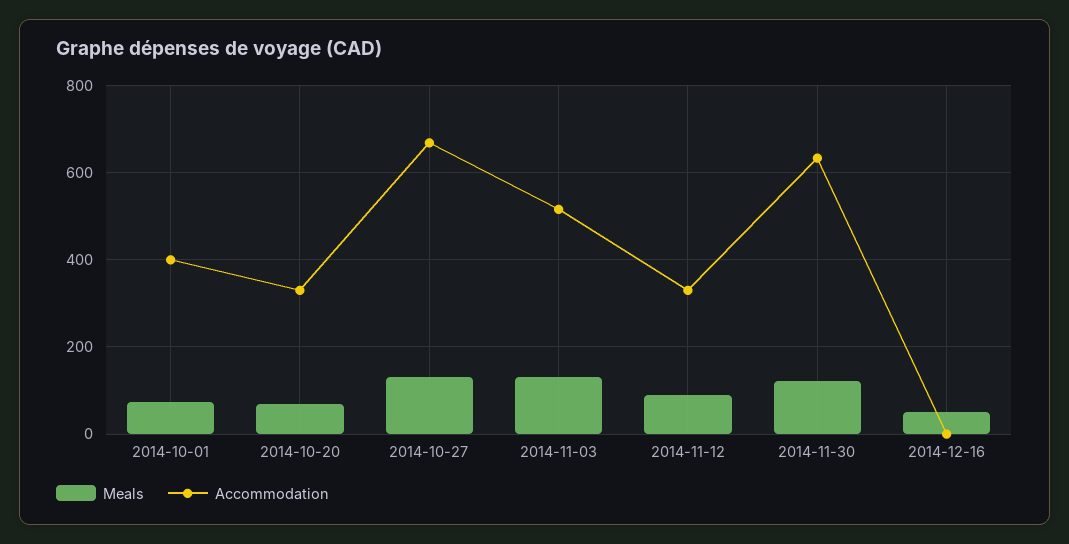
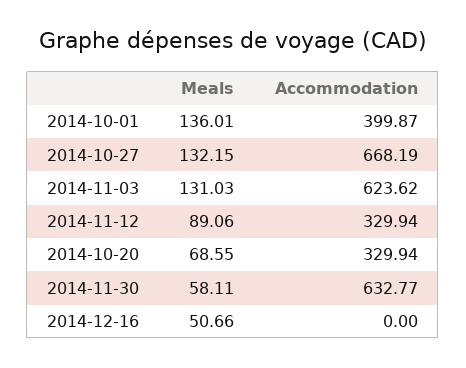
Meals, 2014-10-01: 80 -> 136.01
Accommodation, 2014-11-03: 520 -> 623.62
Meals, 2014-11-30: 120 -> 58.11

